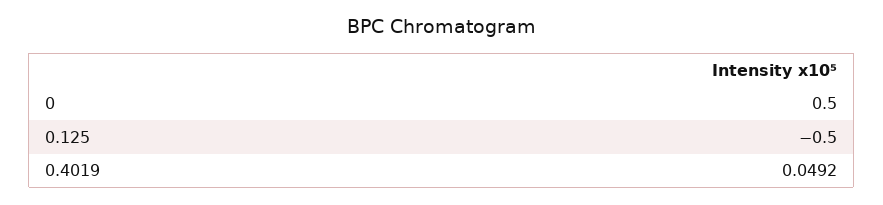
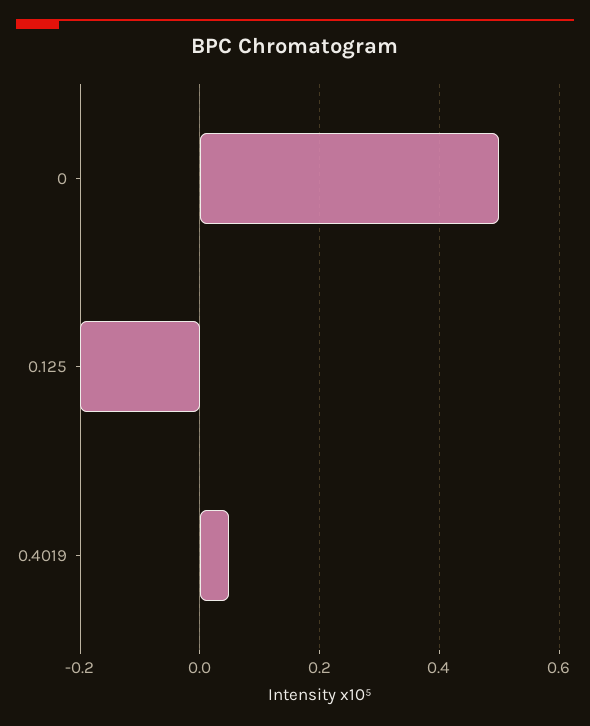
0.125: -0.5 -> -0.2

